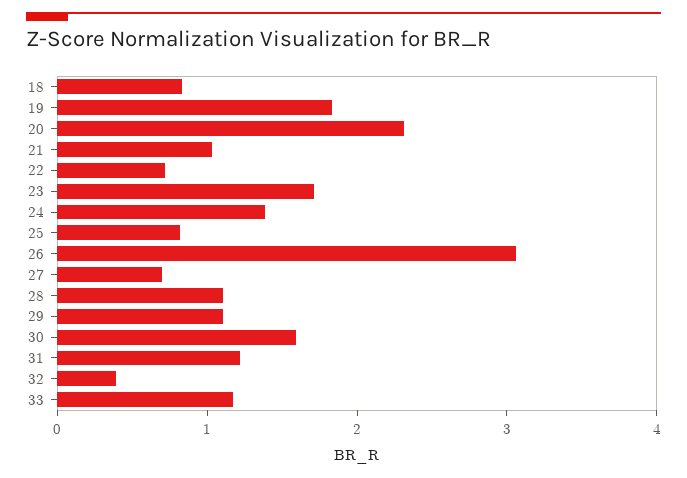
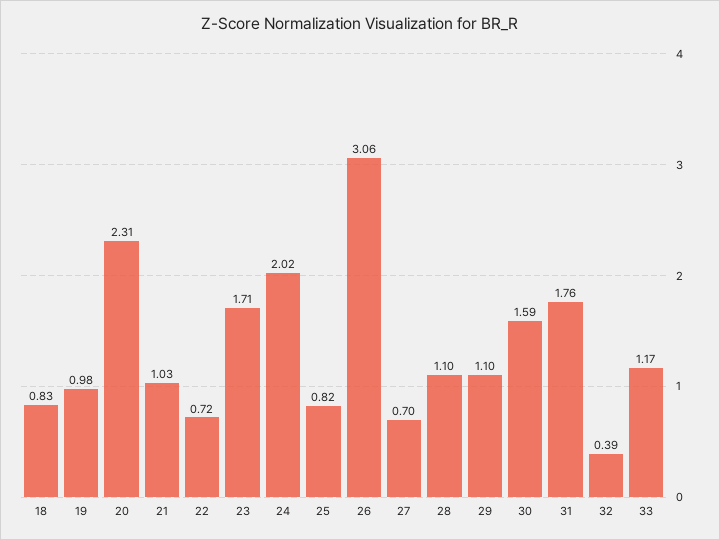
19: 1.8 -> 0.98
24: 1.4 -> 2.02
31: 1.2 -> 1.76

